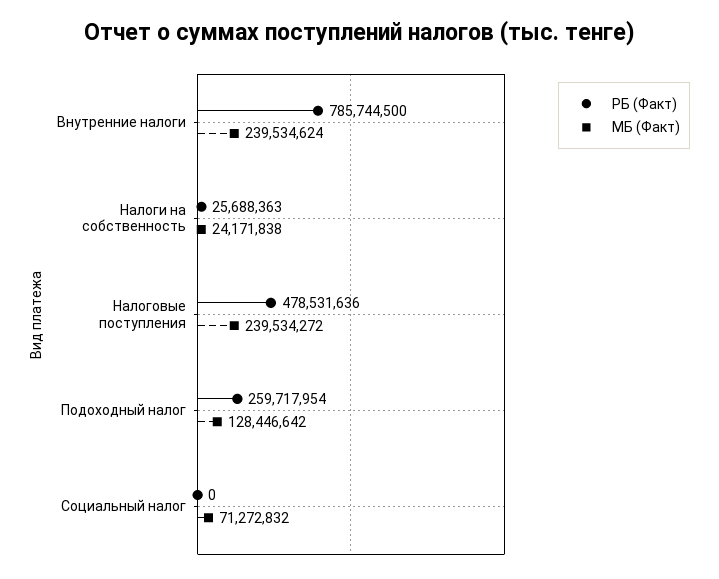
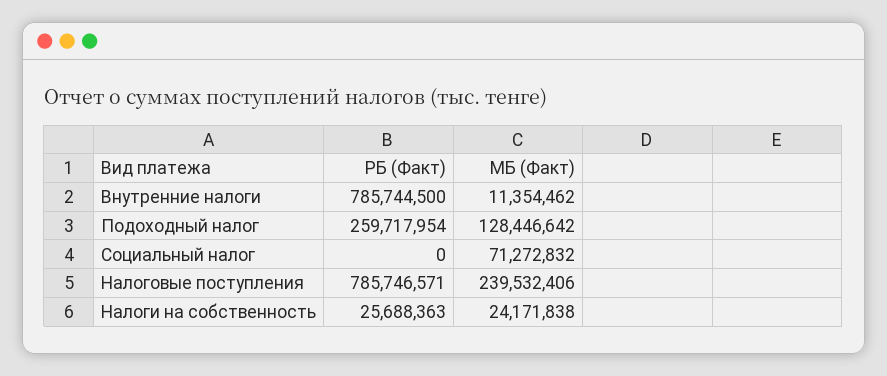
МБ (Факт), Внутренние налоги: 239534624 -> 11354462
РБ (Факт), Налоговые поступления: 478531636 -> 785746571
МБ (Факт), Налоговые поступления: 239534272 -> 239532406

